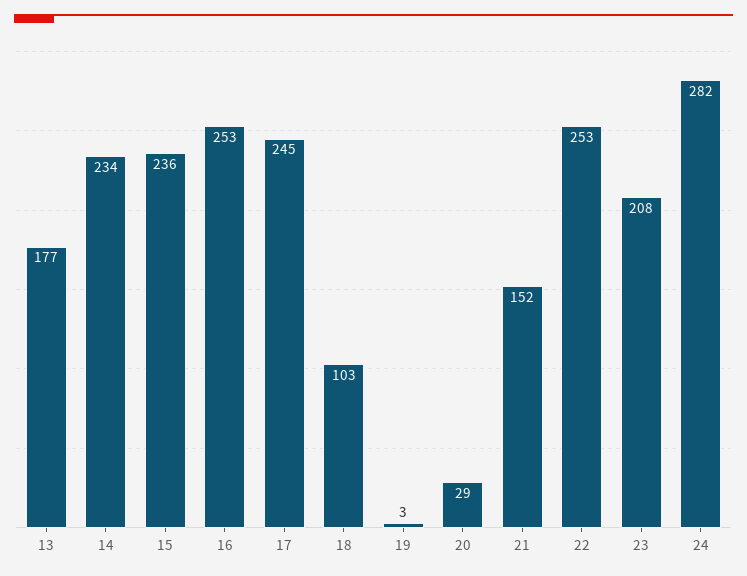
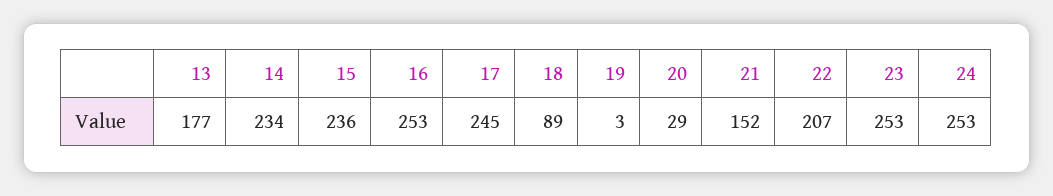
18: 103 -> 89
22: 253 -> 207
23: 208 -> 253
24: 282 -> 253

